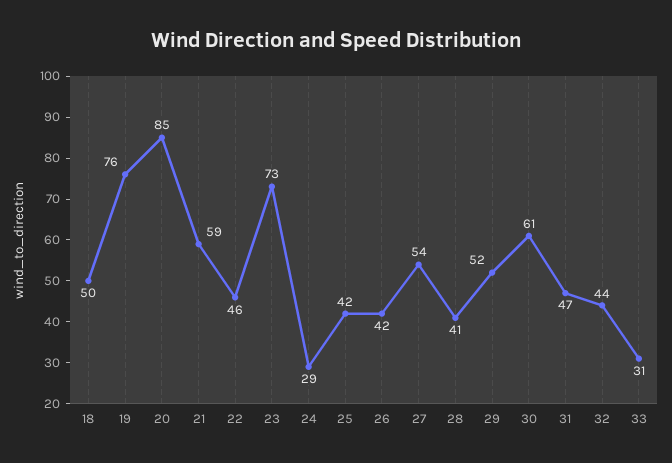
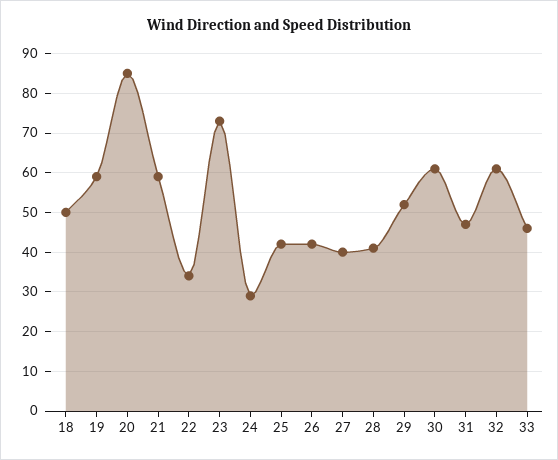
19: 76 -> 60
22: 46 -> 35
27: 54 -> 40
32: 44 -> 60
33: 31 -> 45

